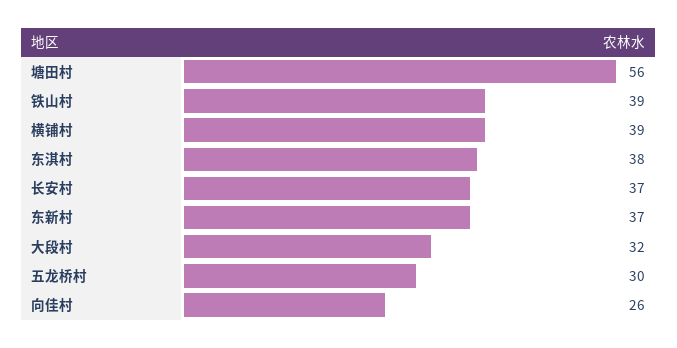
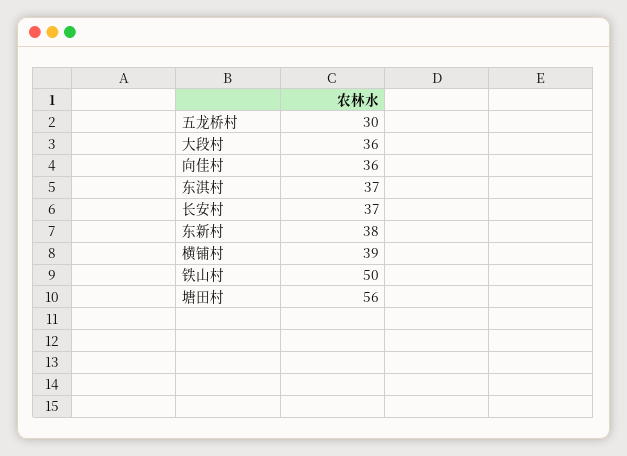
铁山村: 39 -> 50
东淇村: 38 -> 37
东新村: 37 -> 38
大段村: 32 -> 36
向佳村: 26 -> 36

